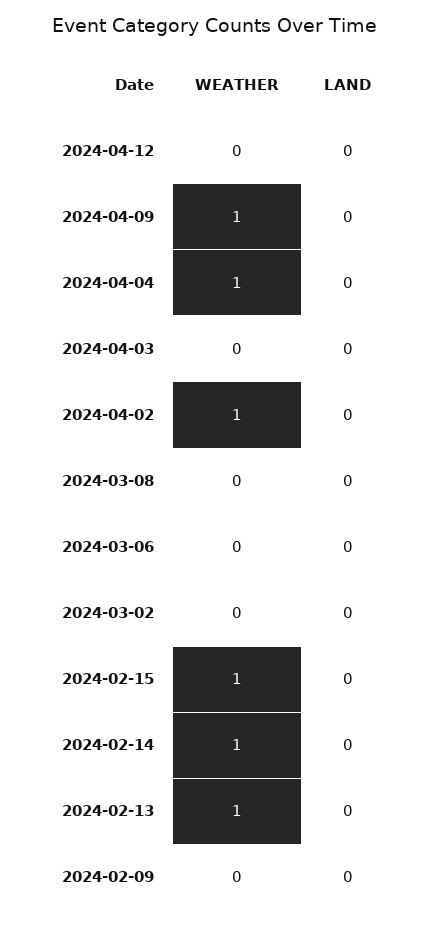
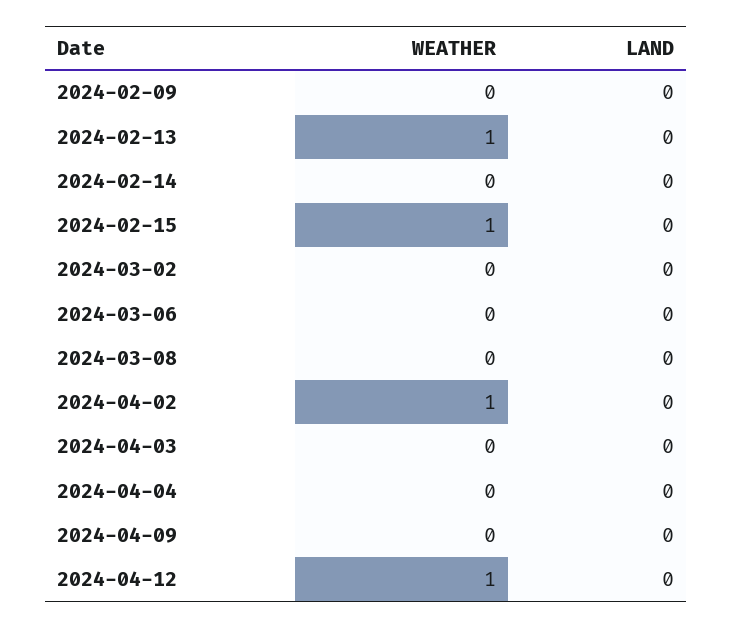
WEATHER, 2024-04-12: 0 -> 1
WEATHER, 2024-04-09: 1 -> 0
WEATHER, 2024-04-04: 1 -> 0
WEATHER, 2024-02-14: 1 -> 0

